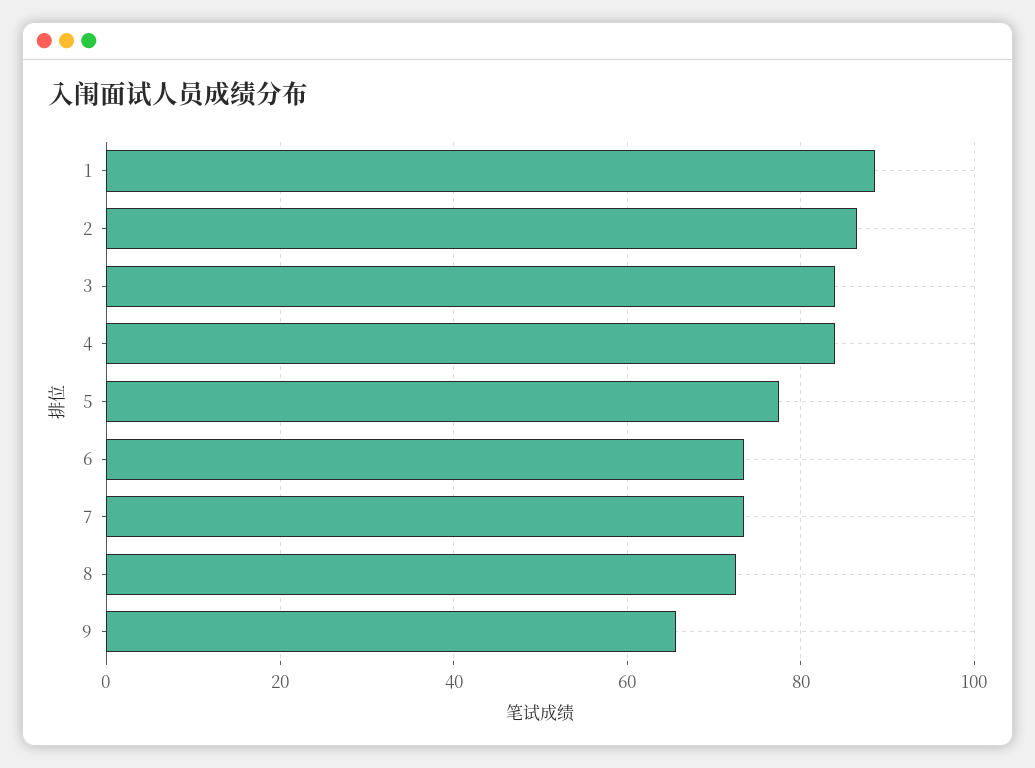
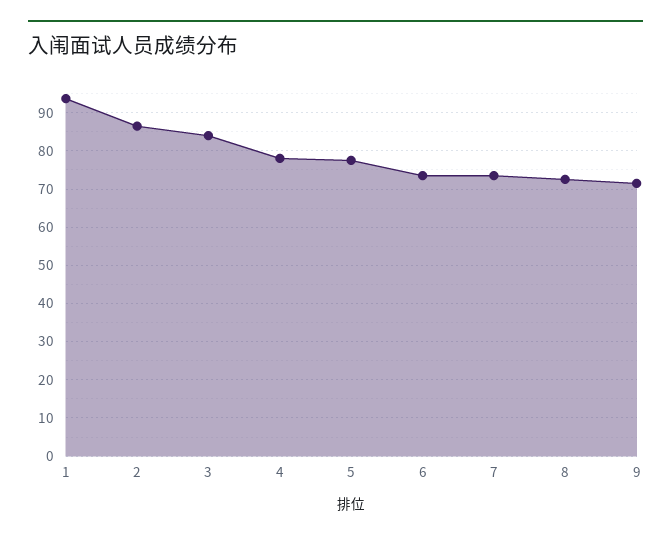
1: 88 -> 94
4: 84 -> 78
9: 66 -> 72

